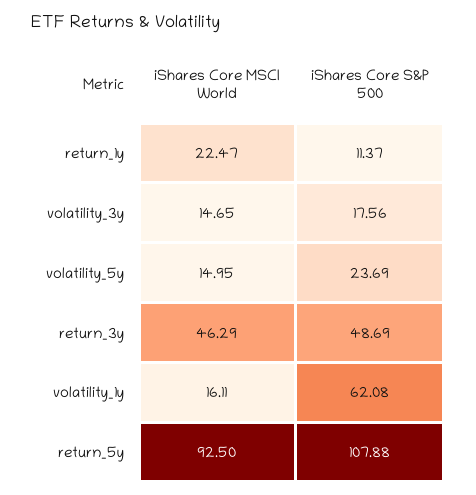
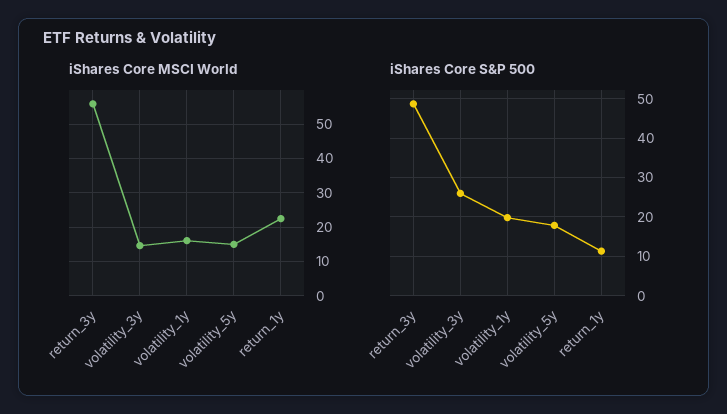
iShares Core S&P 500, volatility_3y: 17.56 -> 26
iShares Core S&P 500, volatility_5y: 23.69 -> 18
iShares Core MSCI World, return_3y: 46.29 -> 56
iShares Core S&P 500, volatility_1y: 62.08 -> 20
iShares Core MSCI World, return_5y: 92.5 -> none
iShares Core S&P 500, return_5y: 107.88 -> none

